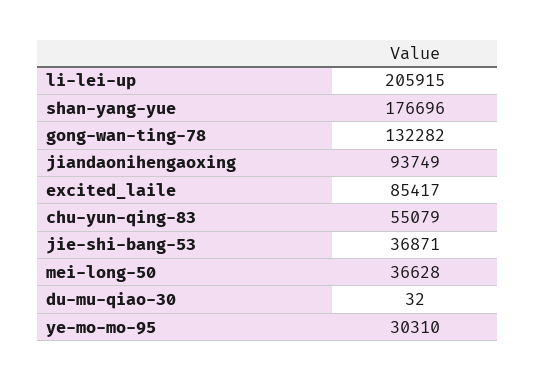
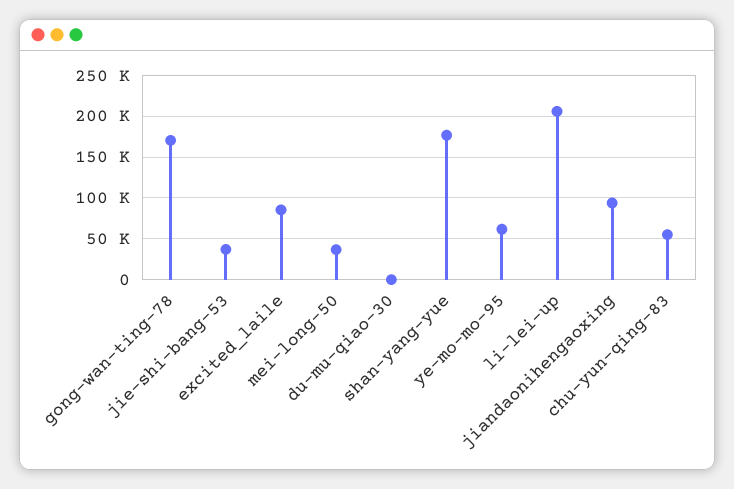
gong-wan-ting-78: 132282 -> 170000
ye-mo-mo-95: 30310 -> 60000

